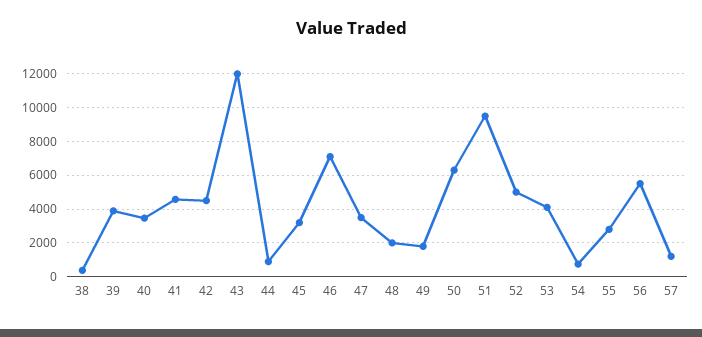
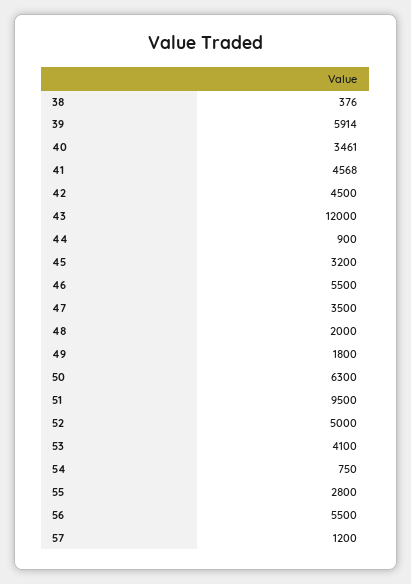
39: 4000 -> 5914
46: 7000 -> 5500

